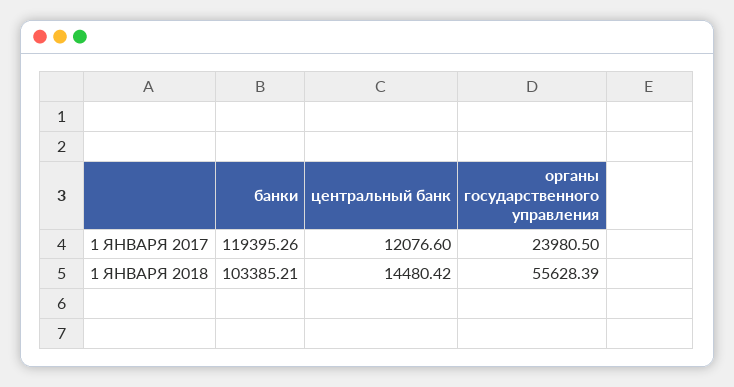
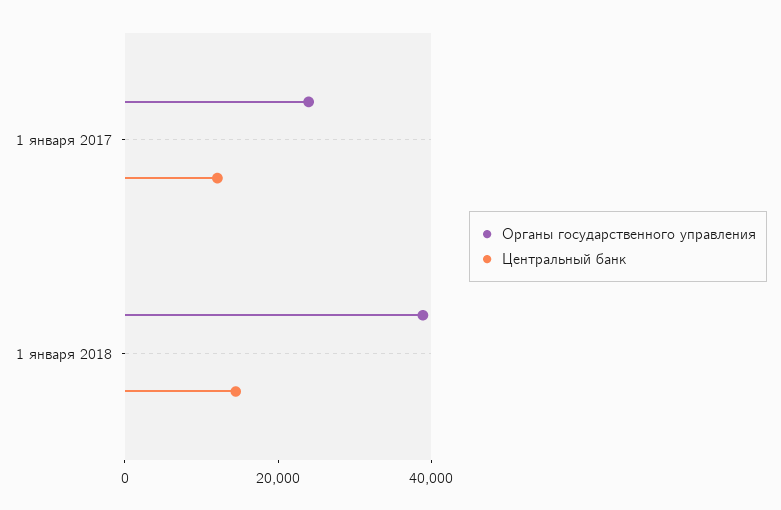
банки, 1 ЯНВАРЯ 2017: 119395.26 -> none
банки, 1 ЯНВАРЯ 2018: 103385.21 -> none
органы государственного управления, 1 ЯНВАРЯ 2018: 55628.39 -> 40000

